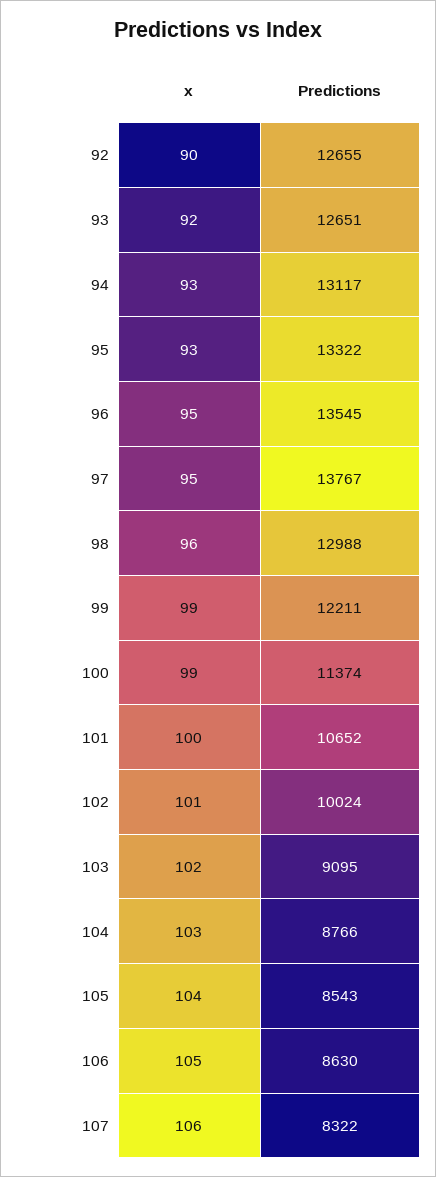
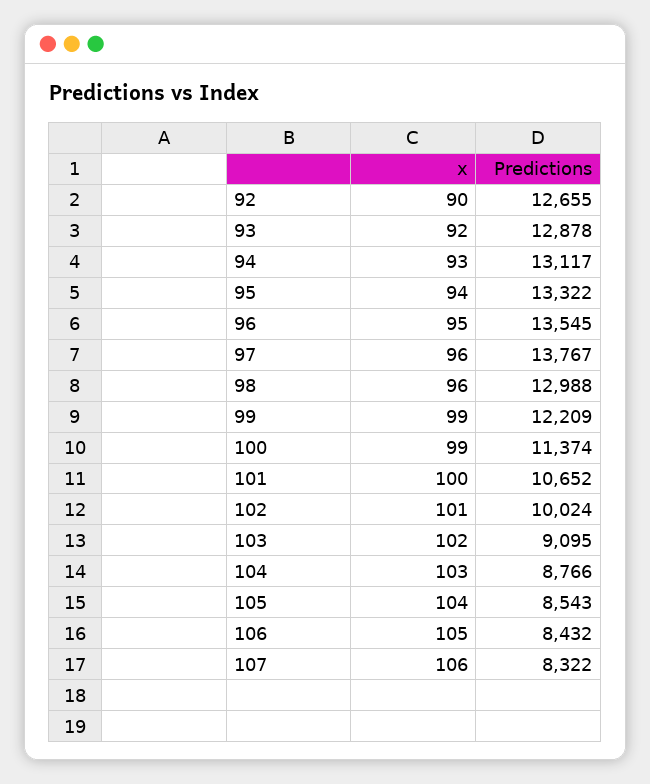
Predictions, 93: 12651 -> 12878
x, 95: 93 -> 94
x, 97: 95 -> 96
Predictions, 99: 12211 -> 12209
Predictions, 106: 8630 -> 8432

